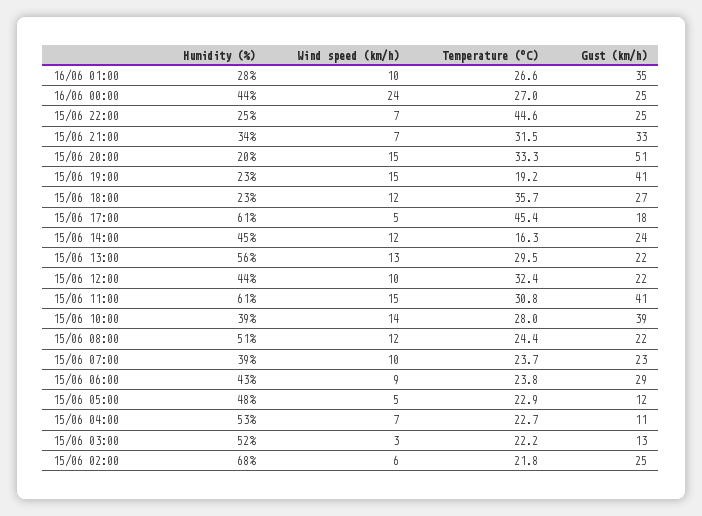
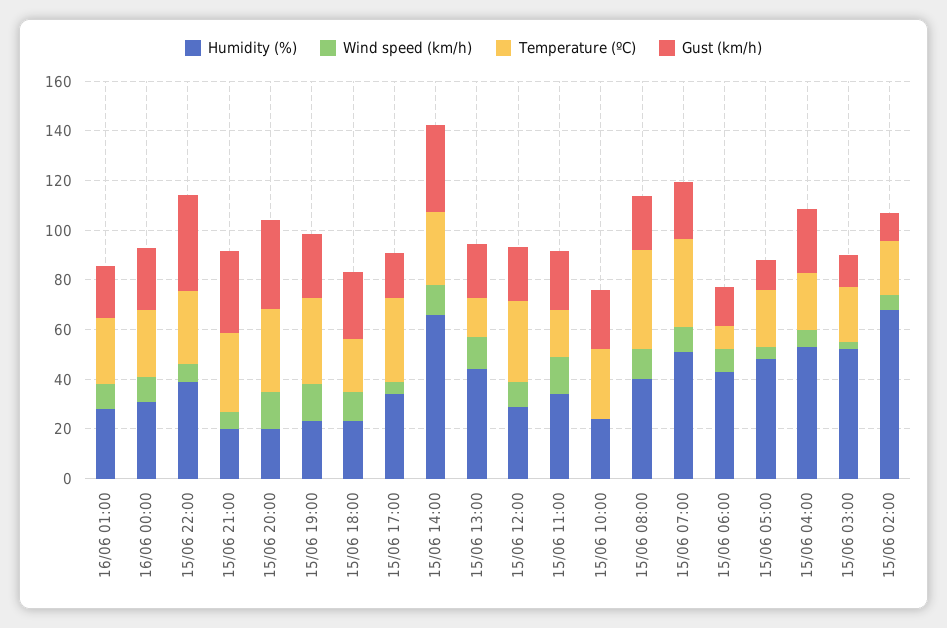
Gust (km/h), 16/06 01:00: 35 -> 20
Humidity (%), 16/06 00:00: 44 -> 30
Wind speed (km/h), 16/06 00:00: 24 -> 10
Humidity (%), 15/06 22:00: 25 -> 40
Temperature (ºC), 15/06 22:00: 44.6 -> 30
Gust (km/h), 15/06 22:00: 25 -> 40
Humidity (%), 15/06 21:00: 34 -> 20
Gust (km/h), 15/06 20:00: 51 -> 35
Temperature (ºC), 15/06 19:00: 19.2 -> 35
Gust (km/h), 15/06 19:00: 41 -> 25
Temperature (ºC), 15/06 18:00: 35.7 -> 20
Humidity (%), 15/06 17:00: 61 -> 35
Temperature (ºC), 15/06 17:00: 45.4 -> 35
Humidity (%), 15/06 14:00: 45 -> 65
Temperature (ºC), 15/06 14:00: 16.3 -> 30
Gust (km/h), 15/06 14:00: 24 -> 35
Humidity (%), 15/06 13:00: 56 -> 45
Temperature (ºC), 15/06 13:00: 29.5 -> 15
Humidity (%), 15/06 12:00: 44 -> 30
Humidity (%), 15/06 11:00: 61 -> 35
Temperature (ºC), 15/06 11:00: 30.8 -> 20
Gust (km/h), 15/06 11:00: 41 -> 25
Humidity (%), 15/06 10:00: 39 -> 25
Wind speed (km/h), 15/06 10:00: 14 -> 0
Gust (km/h), 15/06 10:00: 39 -> 25
Humidity (%), 15/06 08:00: 51 -> 40
Temperature (ºC), 15/06 08:00: 24.4 -> 40
Humidity (%), 15/06 07:00: 39 -> 50
Temperature (ºC), 15/06 07:00: 23.7 -> 35
Temperature (ºC), 15/06 06:00: 23.8 -> 10
Gust (km/h), 15/06 06:00: 29 -> 15
Gust (km/h), 15/06 04:00: 11 -> 25
Gust (km/h), 15/06 02:00: 25 -> 10

